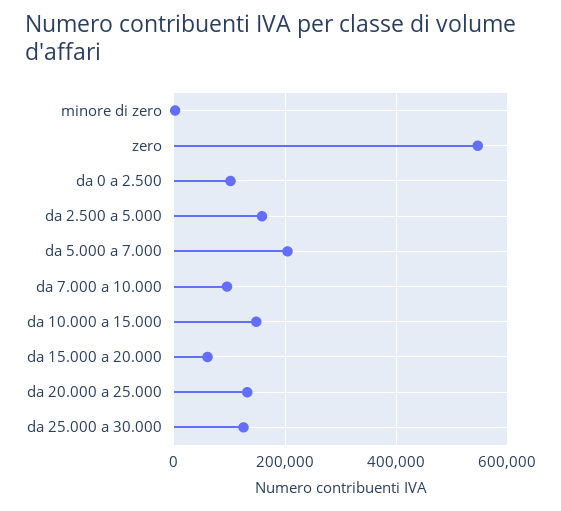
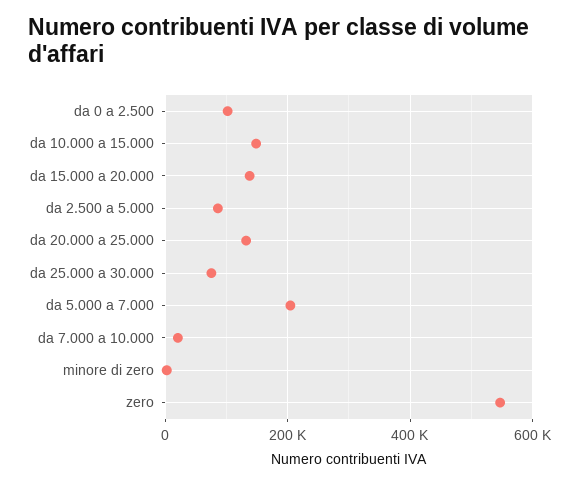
da 2.500 a 5.000: 160000 -> 80000
da 7.000 a 10.000: 100000 -> 20000
da 15.000 a 20.000: 60000 -> 140000
da 25.000 a 30.000: 120000 -> 80000

